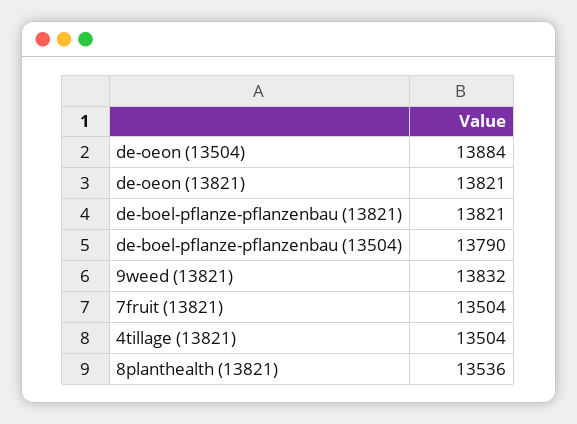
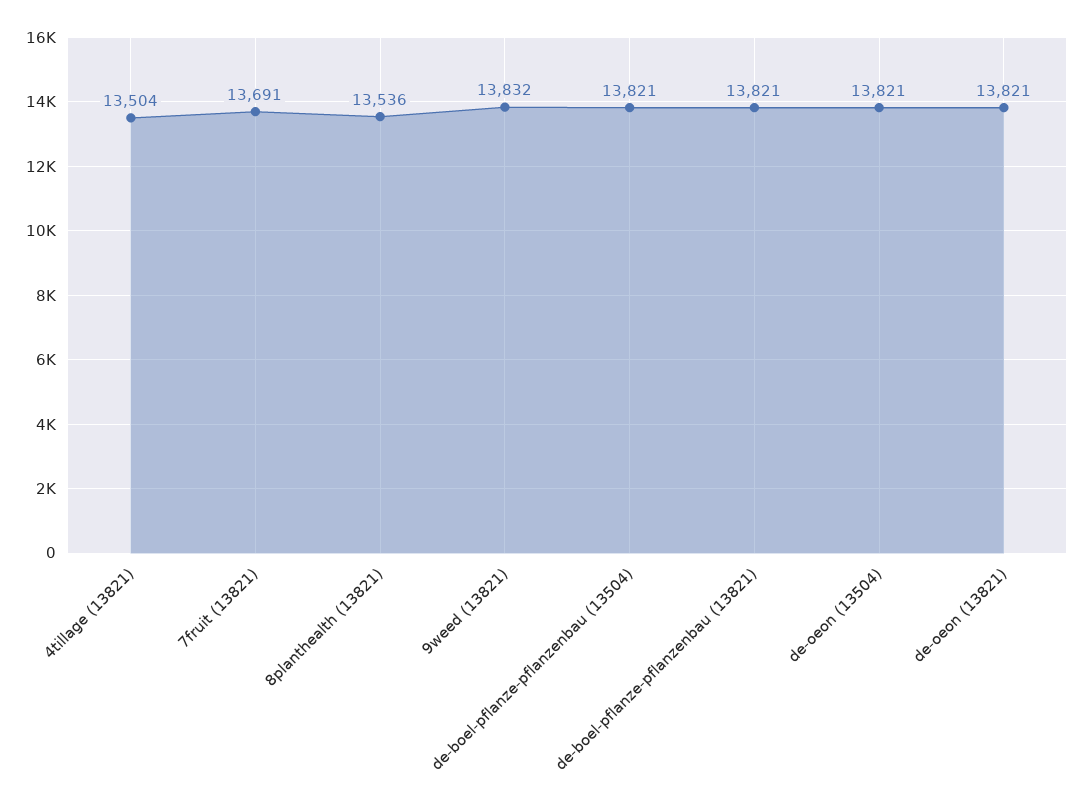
de-oeon (13504): 13884 -> 13821
de-boel-pflanze-pflanzenbau (13504): 13790 -> 13821
7fruit (13821): 13504 -> 13691

